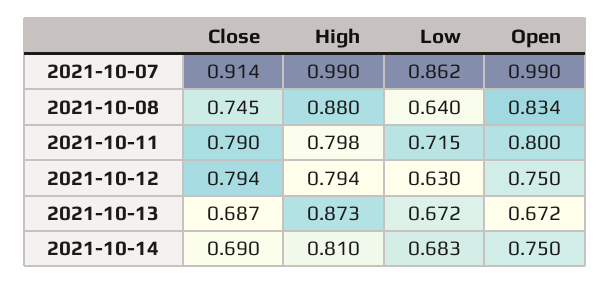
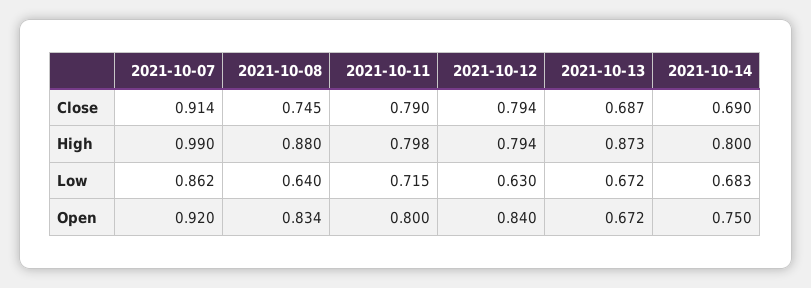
Open, 2021-10-07: 0.99 -> 0.92
Open, 2021-10-12: 0.75 -> 0.84
High, 2021-10-14: 0.81 -> 0.8

